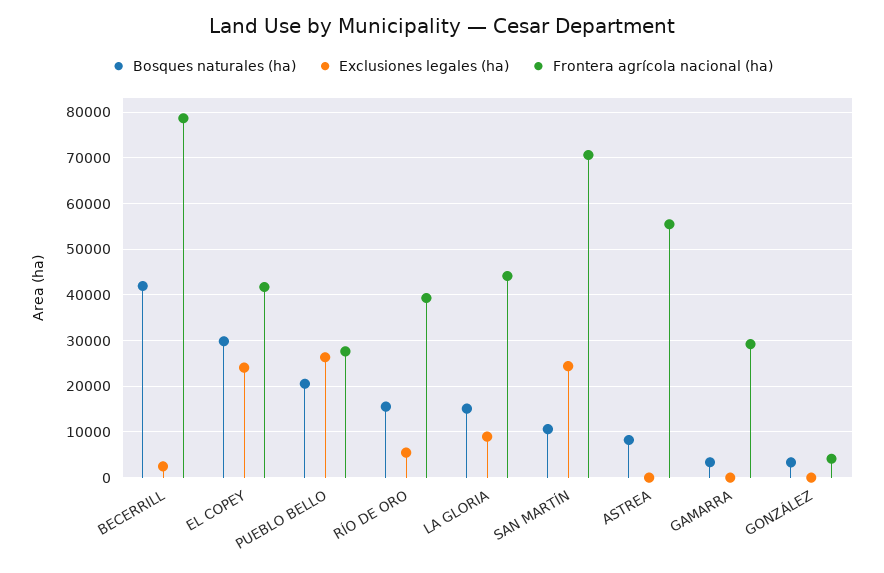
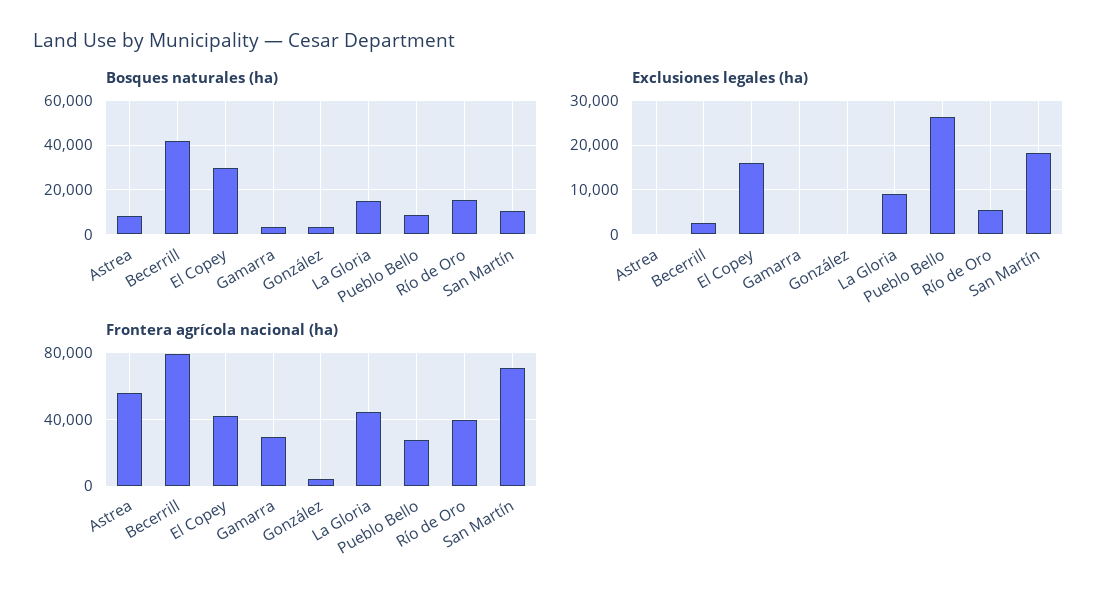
Exclusiones legales (ha), EL COPEY: 24000 -> 16000
Bosques naturales (ha), PUEBLO BELLO: 20000 -> 10000
Exclusiones legales (ha), SAN MARTÍN: 24000 -> 18000

